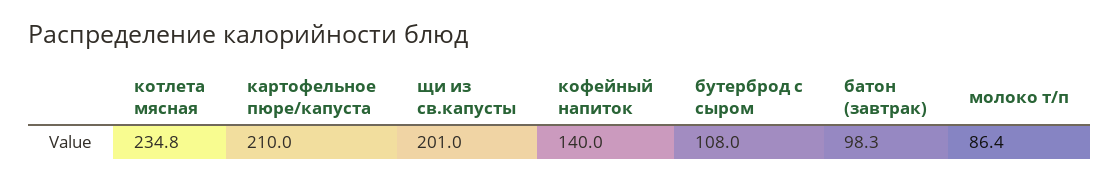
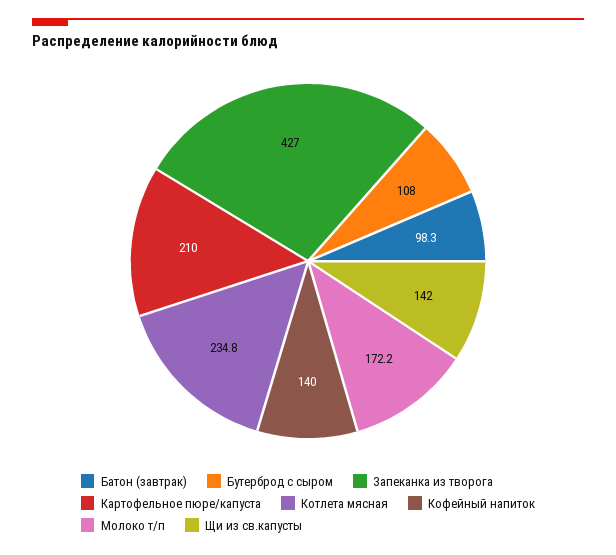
щи из св.капусты: 201 -> 142
молоко т/п: 86.4 -> 172.2
Запеканка из творога: none -> 427

